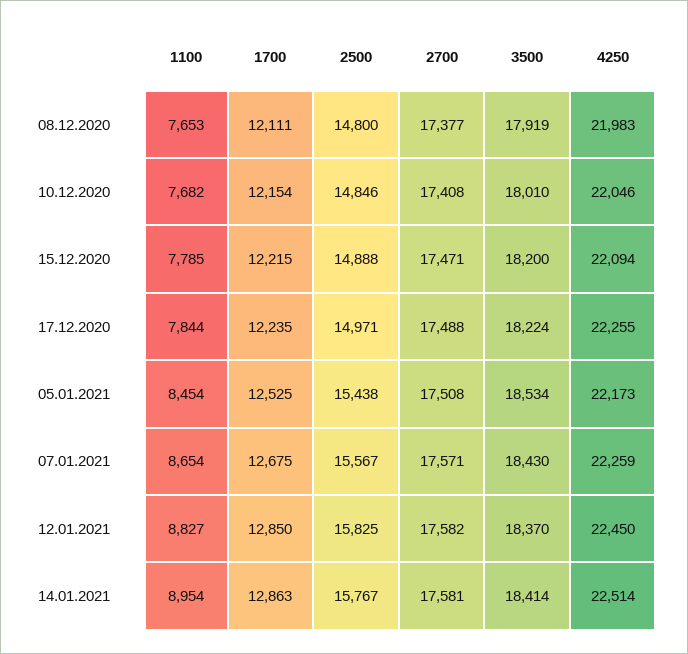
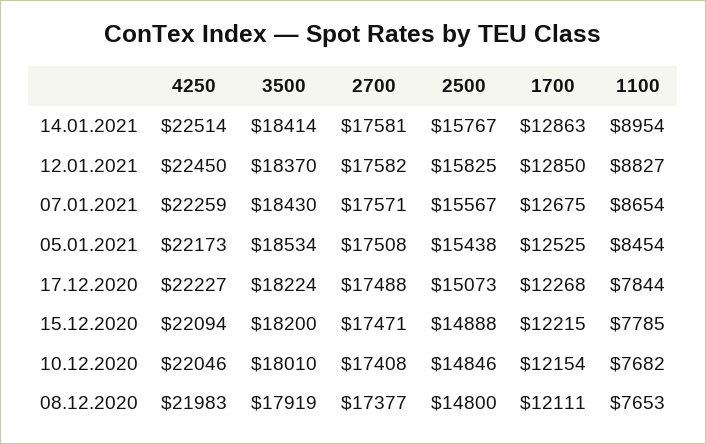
1700, 17.12.2020: 12235 -> 12268
2500, 17.12.2020: 14971 -> 15073
4250, 17.12.2020: 22255 -> 22227

